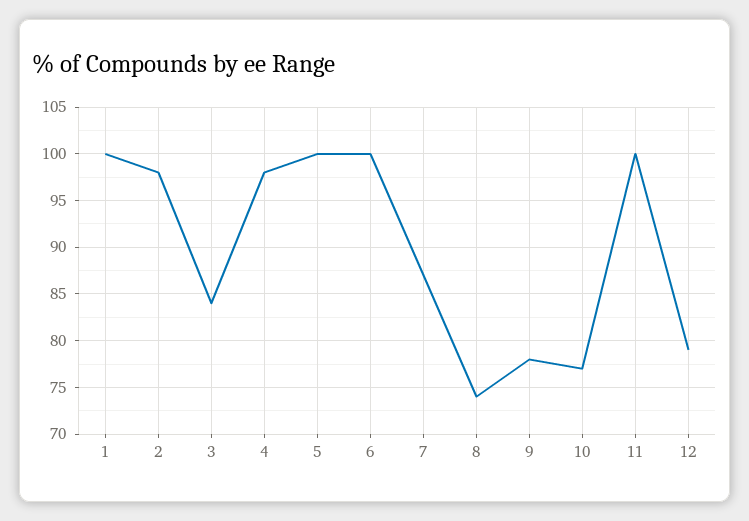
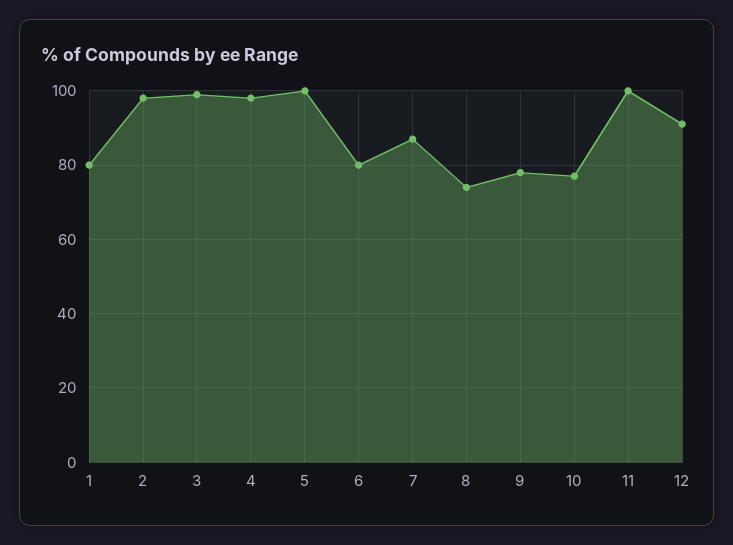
1: 100 -> 80
3: 84 -> 100
6: 100 -> 80
12: 79 -> 90

